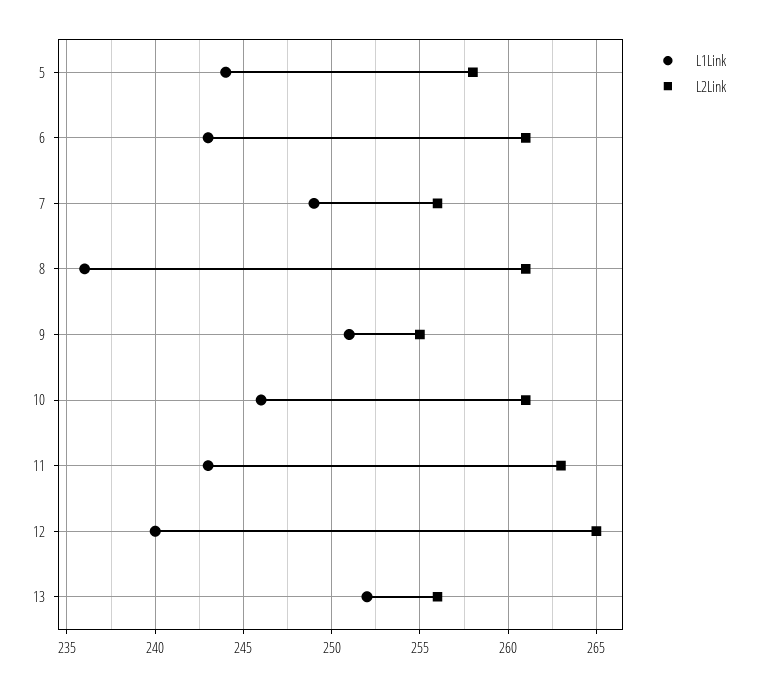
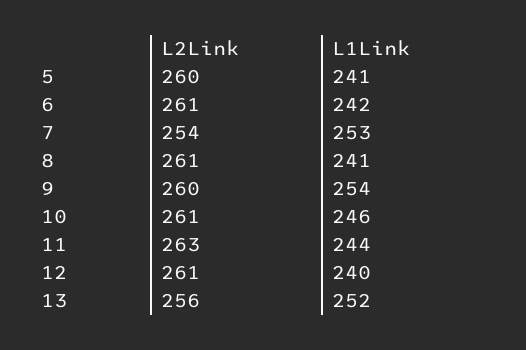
L1Link, 5: 244 -> 241
L2Link, 5: 258 -> 260
L1Link, 6: 243 -> 242
L1Link, 7: 249 -> 253
L2Link, 7: 256 -> 254
L1Link, 8: 236 -> 241
L1Link, 9: 251 -> 254
L2Link, 9: 255 -> 260
L1Link, 11: 243 -> 244
L2Link, 12: 265 -> 261

